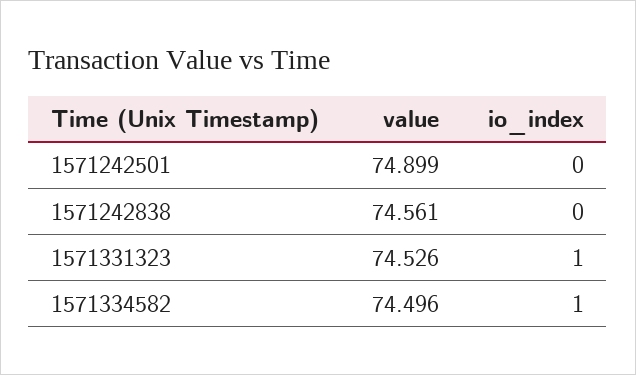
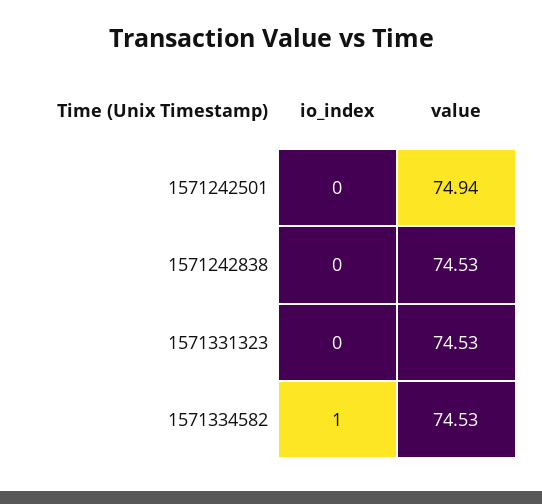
value, 1571242501: 74.899 -> 74.94
value, 1571242838: 74.561 -> 74.53
io_index, 1571331323: 1 -> 0
value, 1571334582: 74.496 -> 74.53

